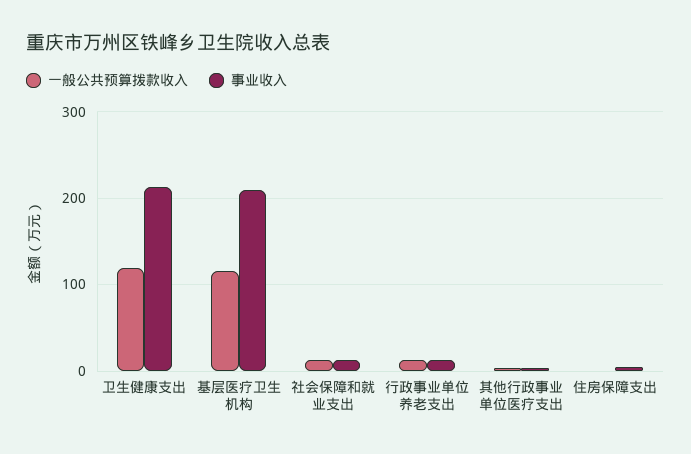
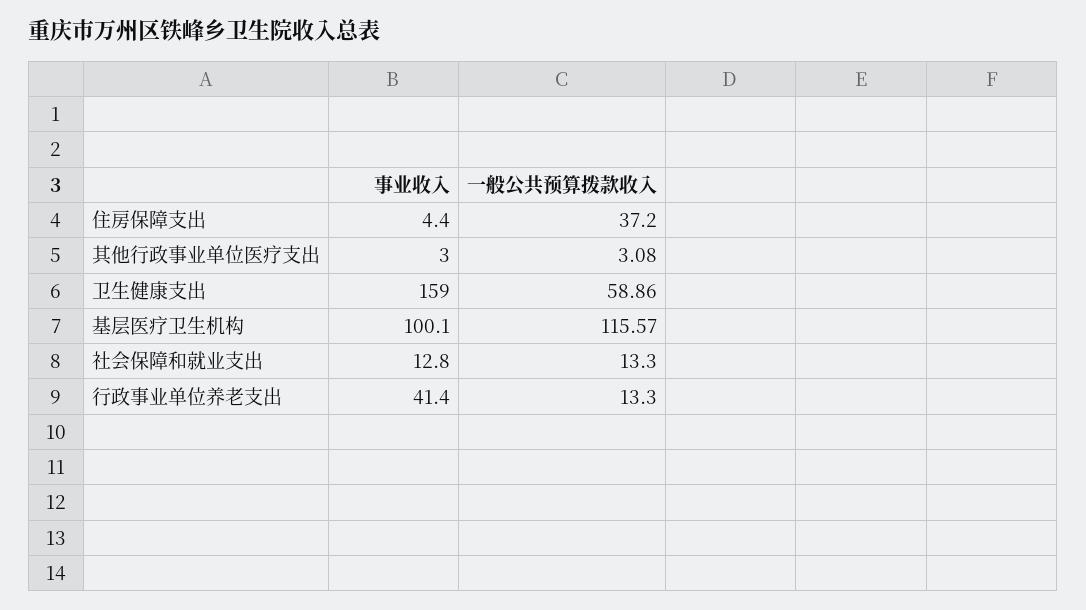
一般公共预算拨款收入, 卫生健康支出: 120 -> 58.86
事业收入, 卫生健康支出: 210 -> 159
事业收入, 基层医疗卫生机构: 210 -> 100.1
事业收入, 行政事业单位养老支出: 10 -> 41.4
一般公共预算拨款收入, 住房保障支出: 0 -> 37.2

